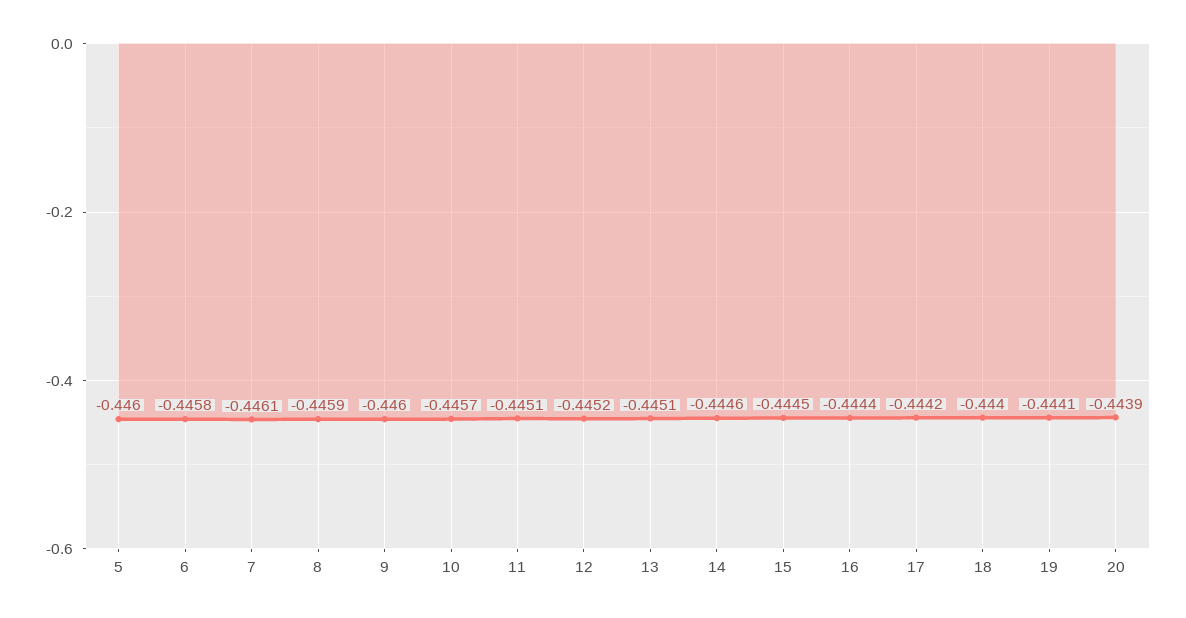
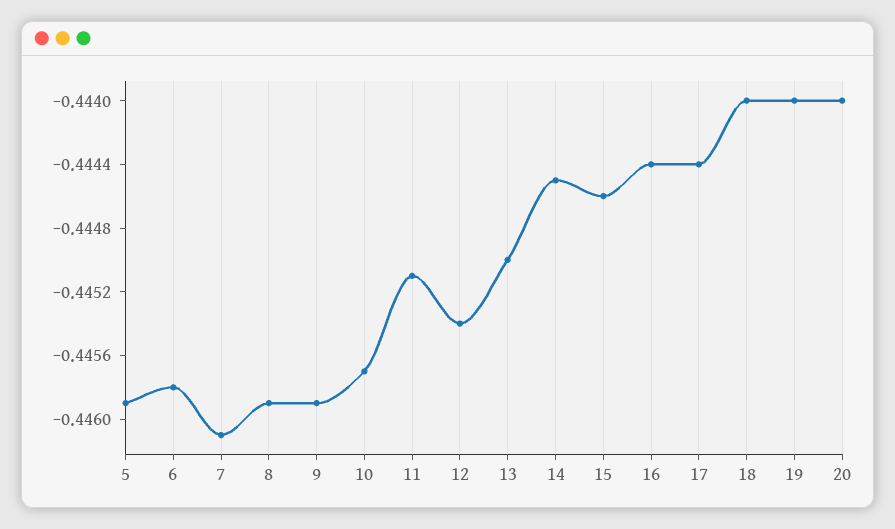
5: -0.446 -> -0.4459
9: -0.446 -> -0.4459
12: -0.4452 -> -0.4454
13: -0.4451 -> -0.445
14: -0.4446 -> -0.4445
15: -0.4445 -> -0.4446
17: -0.4442 -> -0.4444
19: -0.4441 -> -0.444
20: -0.4439 -> -0.444

